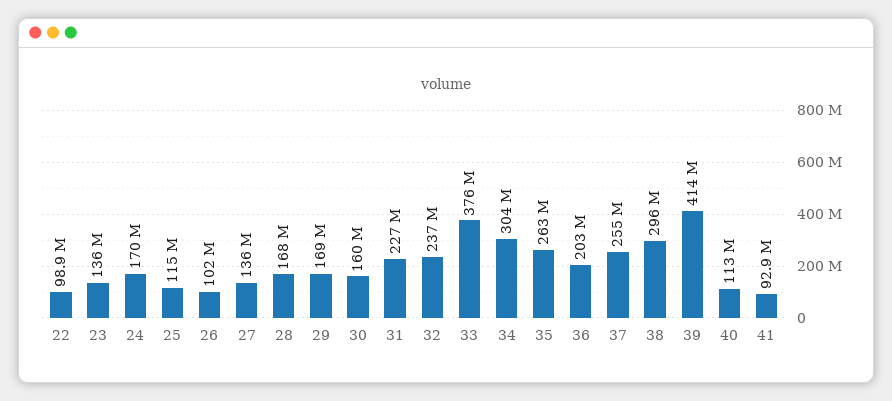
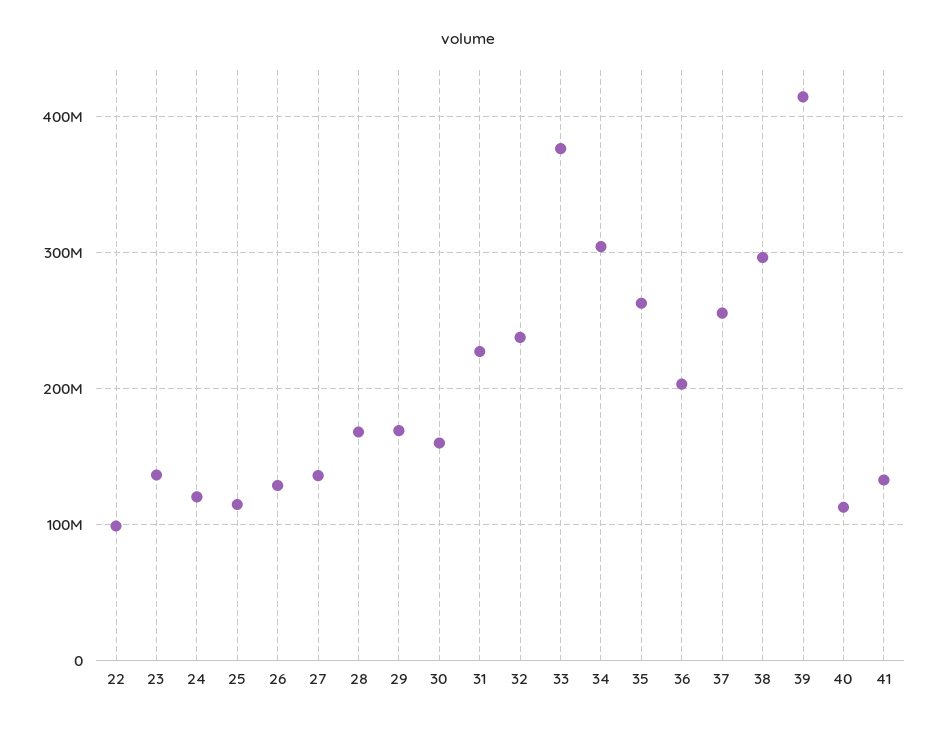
24: 170000000 -> 120000000
26: 102000000 -> 130000000
41: 92900000 -> 130000000

